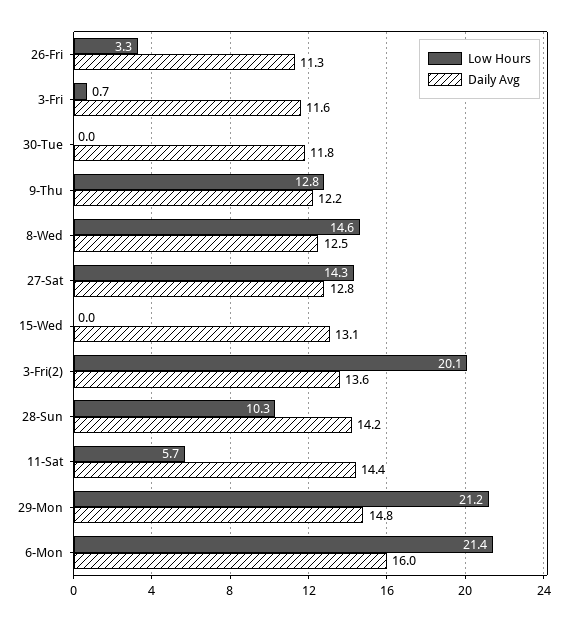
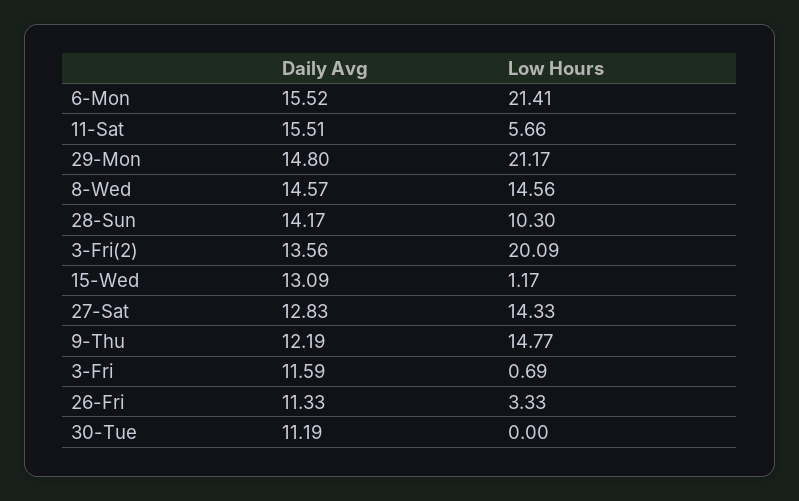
Daily Avg, 30-Tue: 11.8 -> 11.19
Low Hours, 9-Thu: 12.8 -> 14.77
Daily Avg, 8-Wed: 12.5 -> 14.57
Low Hours, 15-Wed: 0 -> 1.17
Daily Avg, 11-Sat: 14.4 -> 15.51
Daily Avg, 6-Mon: 16 -> 15.52

